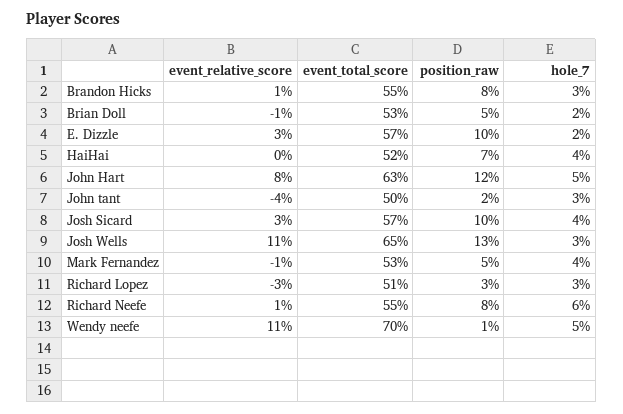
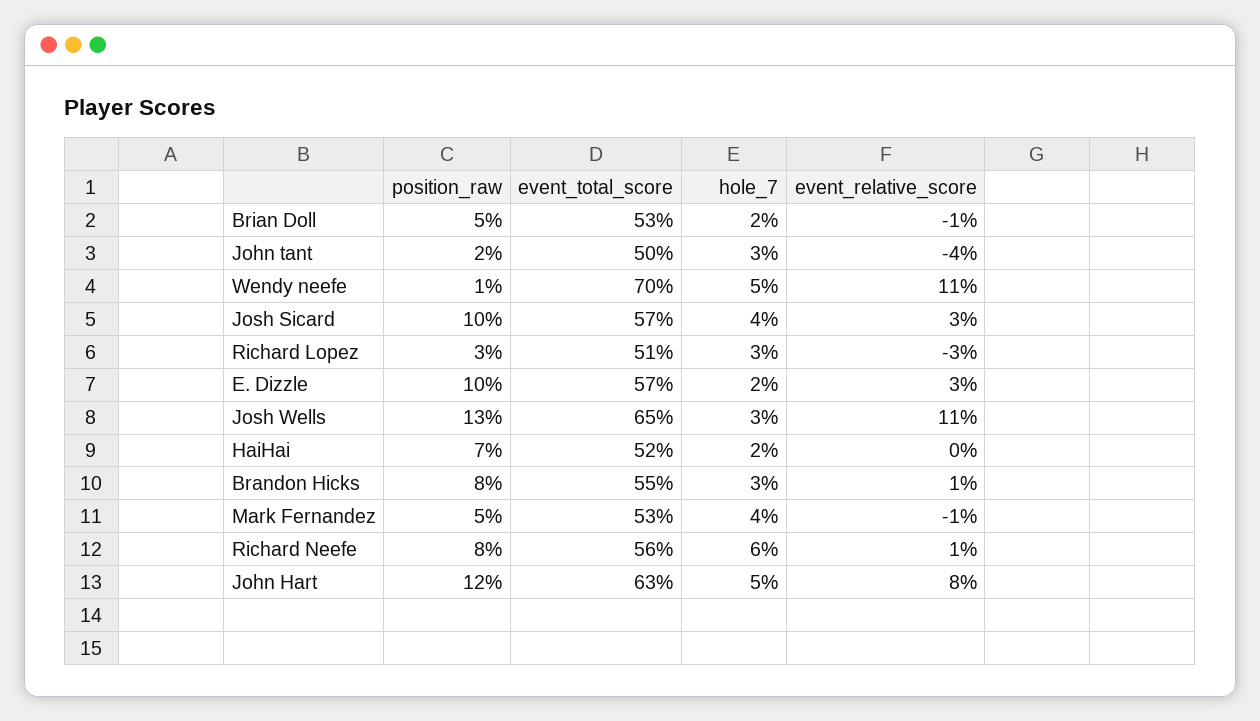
hole_7, HaiHai: 4 -> 2
event_total_score, Richard Neefe: 55 -> 56

